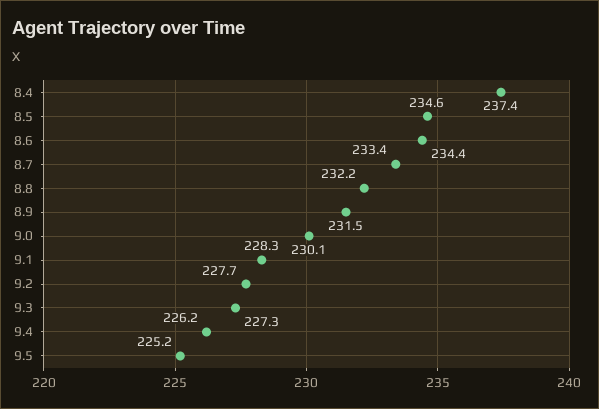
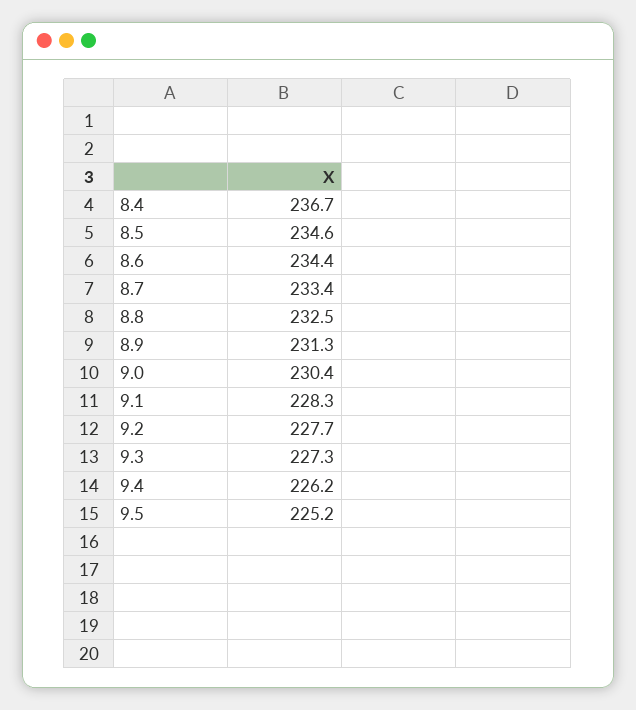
8.4: 237.4 -> 236.7
8.8: 232.2 -> 232.5
8.9: 231.5 -> 231.3
9.0: 230.1 -> 230.4

